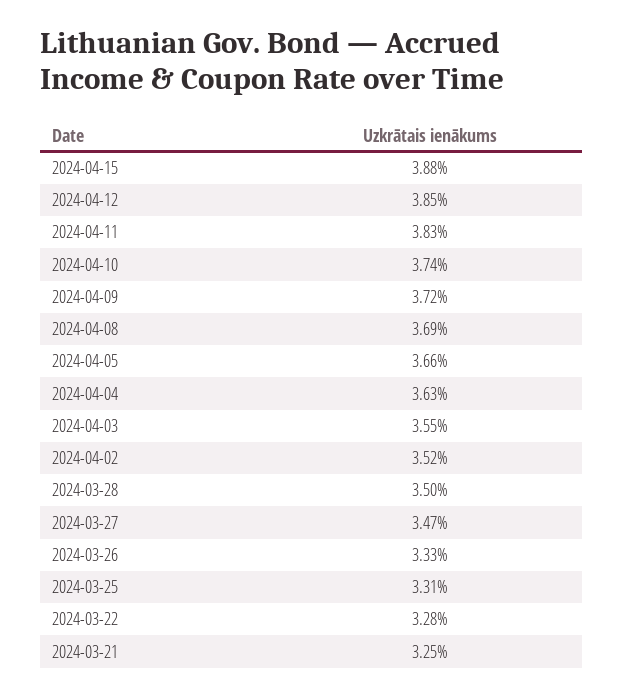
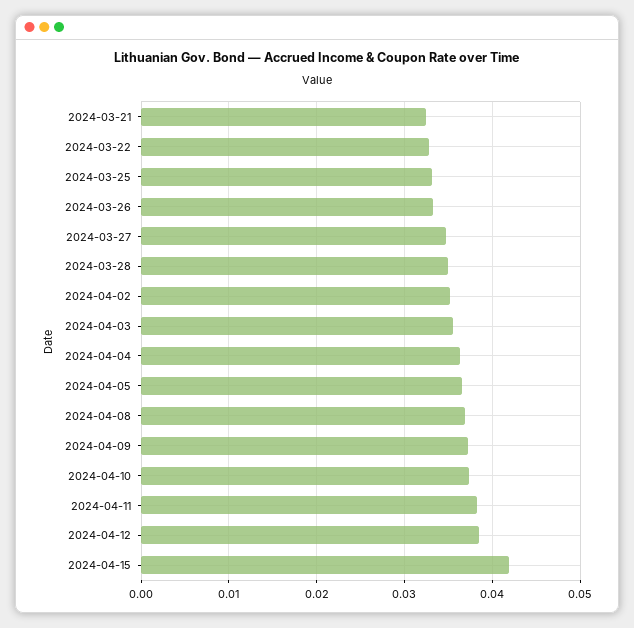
2024-04-15: 0.0388 -> 0.042

